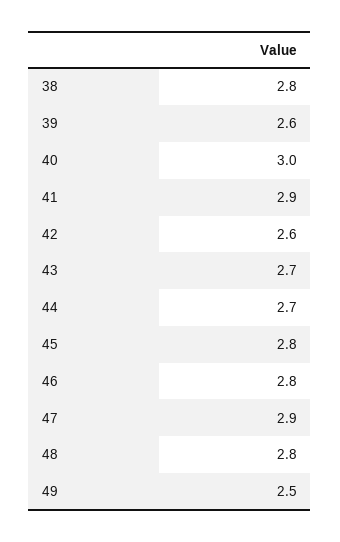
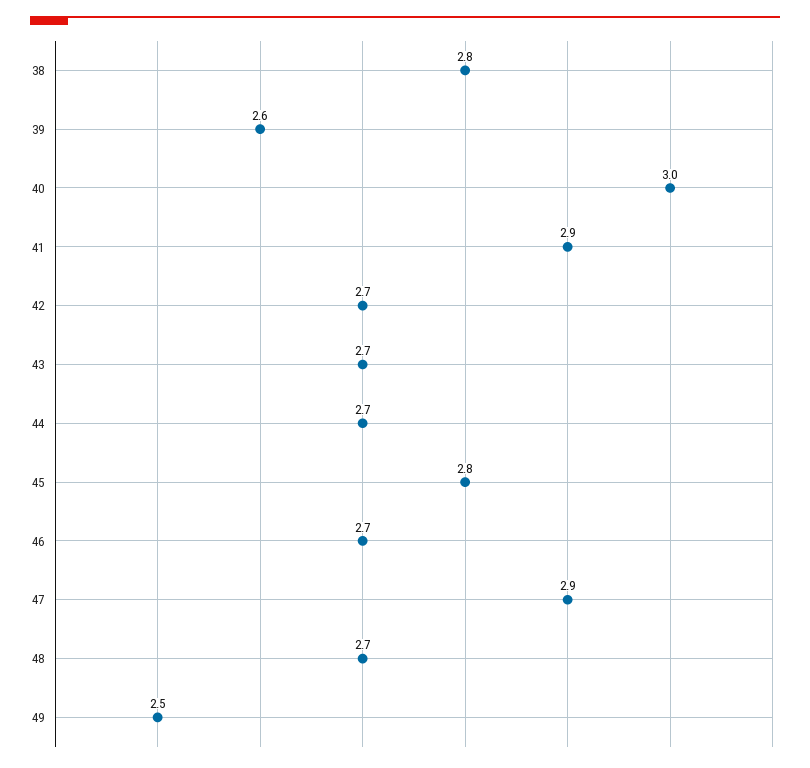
42: 2.6 -> 2.7
46: 2.8 -> 2.7
48: 2.8 -> 2.7

